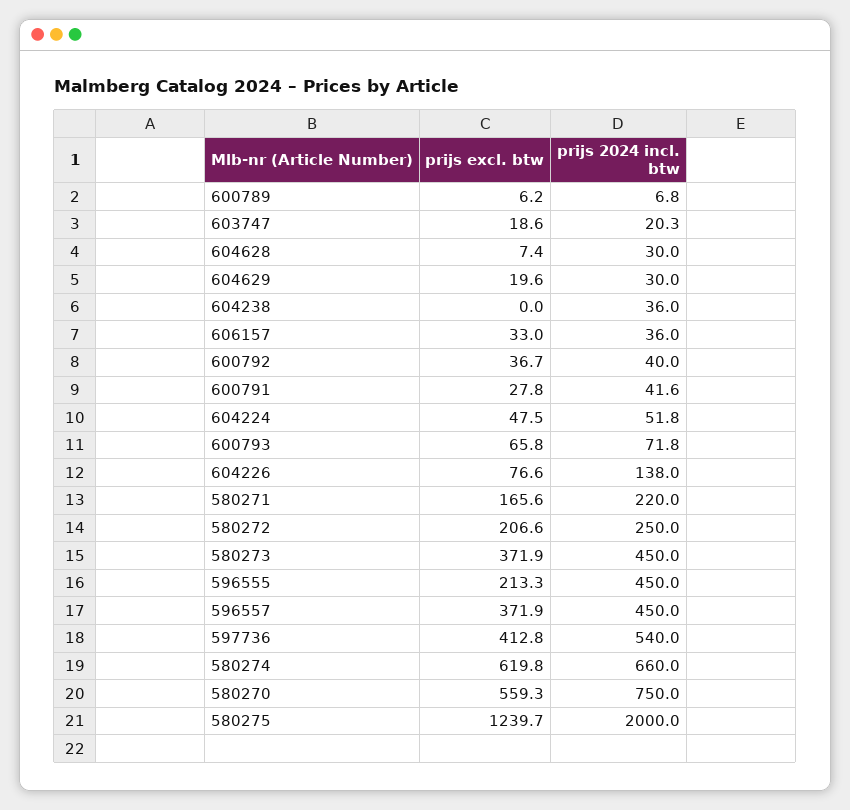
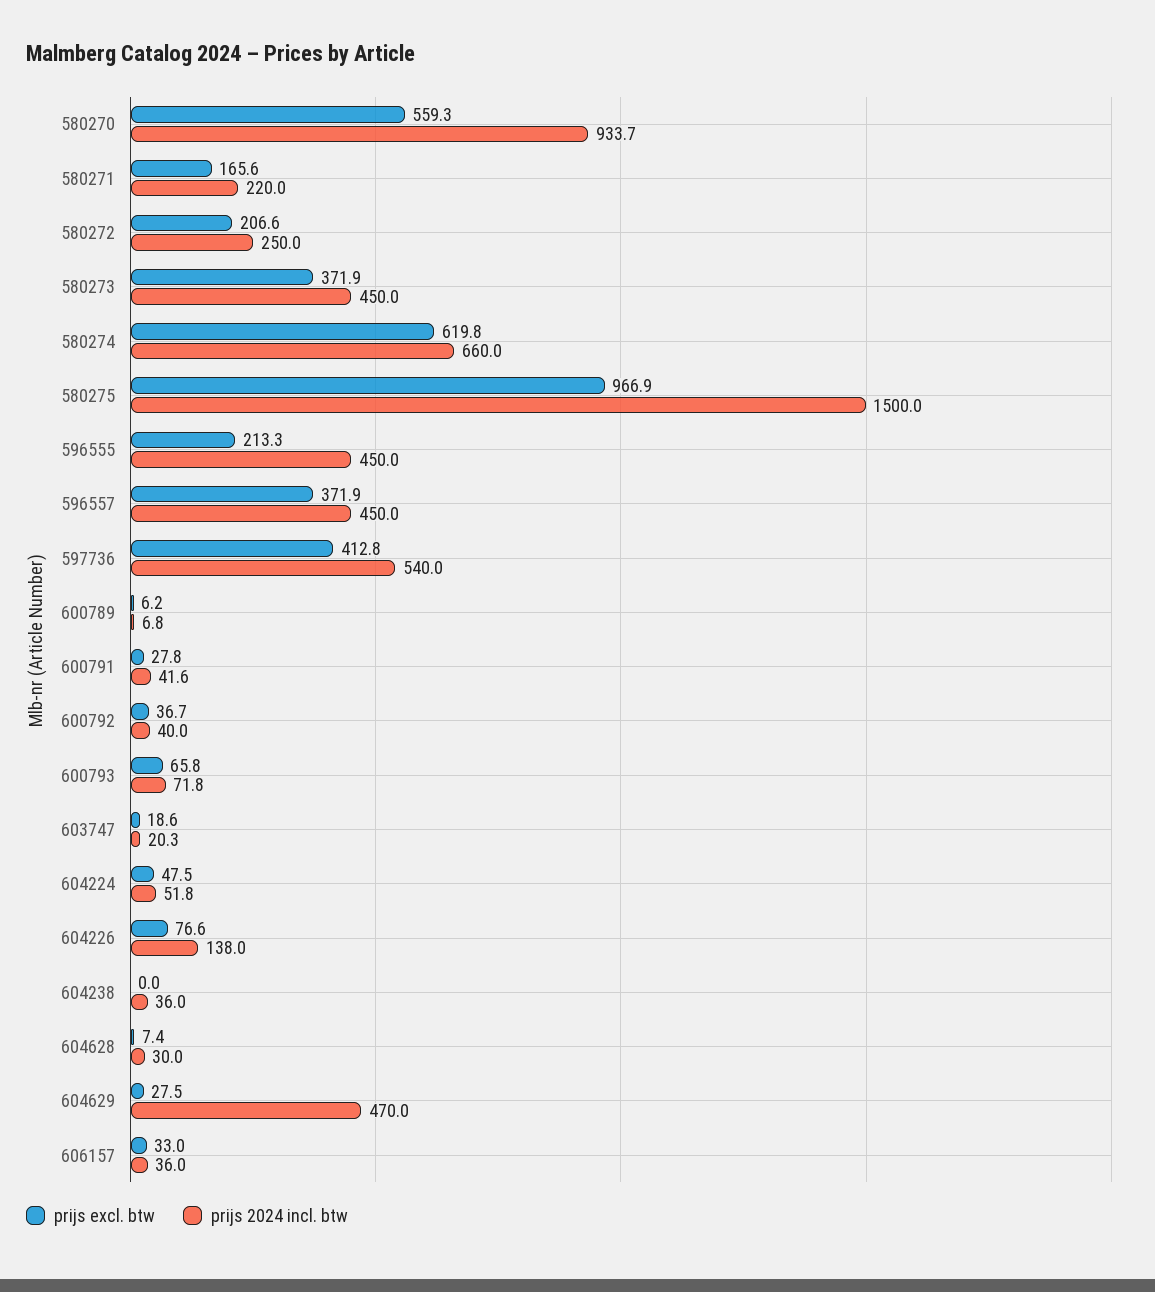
prijs excl. btw, 604629: 19.6 -> 27.5
prijs 2024 incl. btw, 604629: 30 -> 470
prijs 2024 incl. btw, 580270: 750 -> 933.7
prijs excl. btw, 580275: 1239.7 -> 966.9
prijs 2024 incl. btw, 580275: 2000 -> 1500

